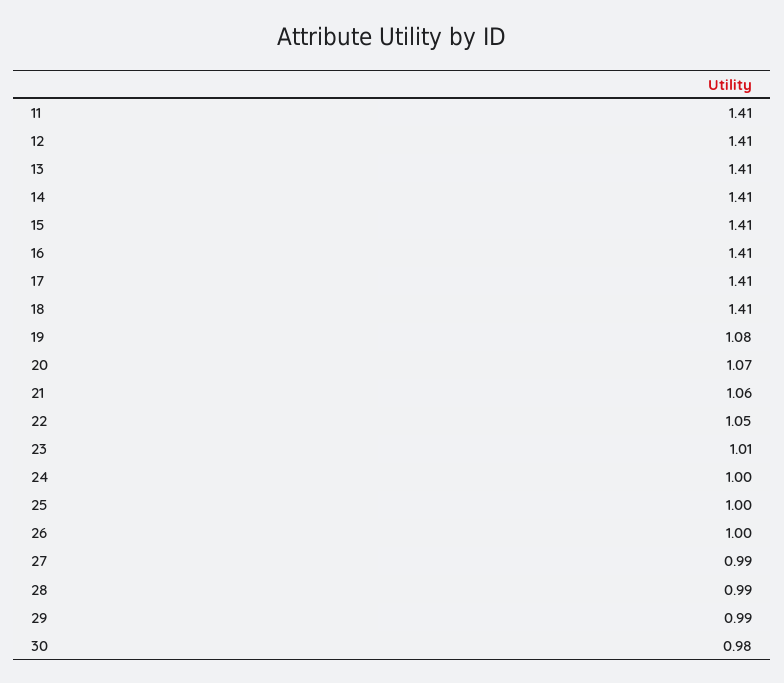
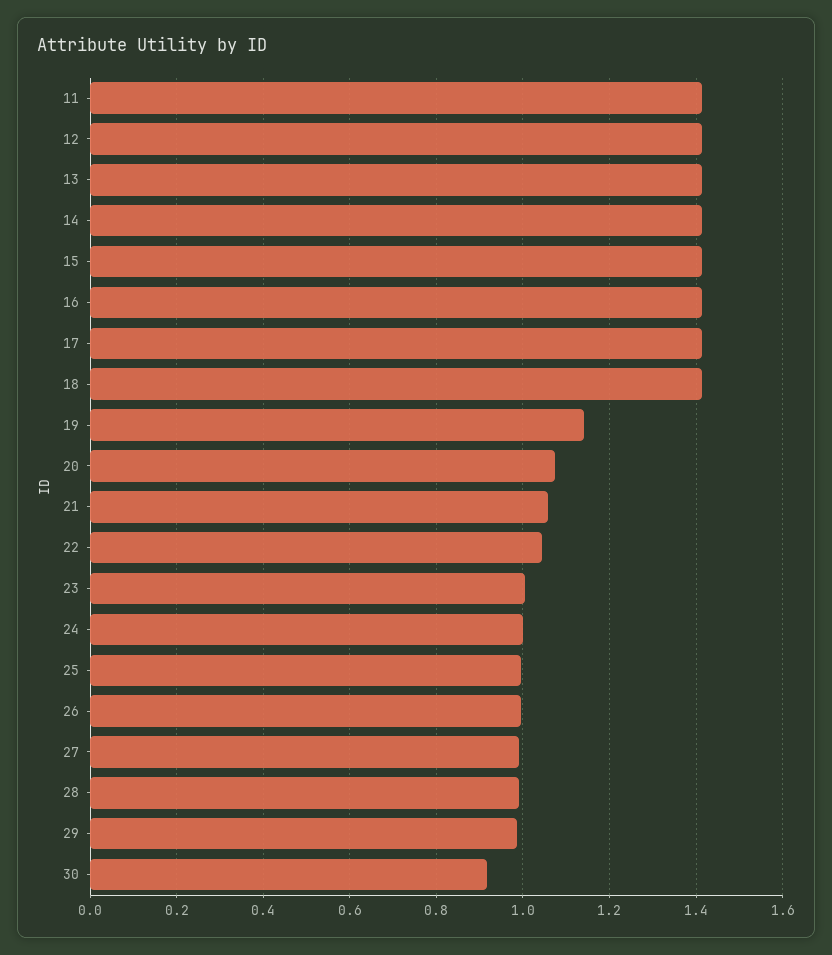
19: 1.08 -> 1.14
30: 0.98 -> 0.92

